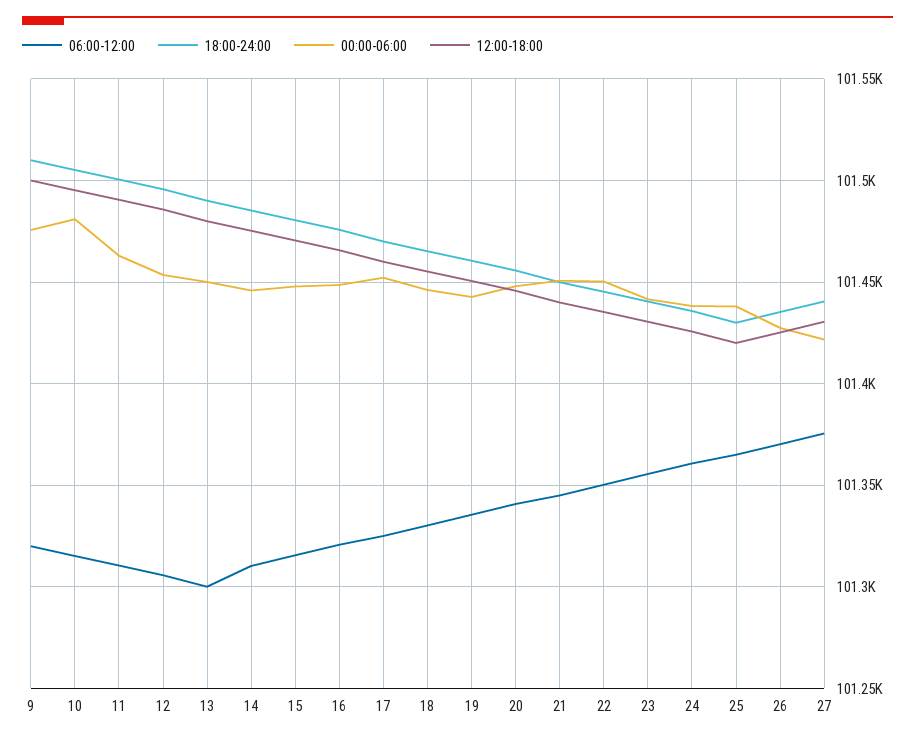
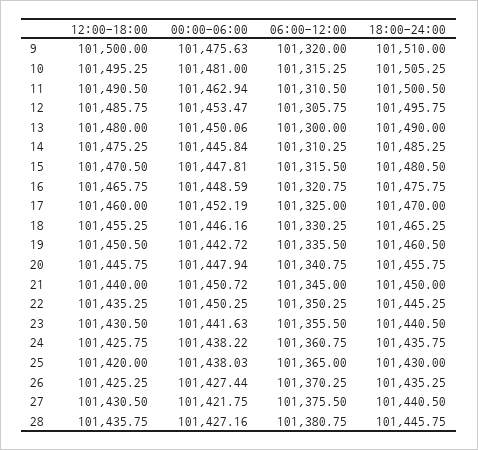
12:00-18:00, 28: none -> 101435.75
00:00-06:00, 28: none -> 101427.16
06:00-12:00, 28: none -> 101380.75
18:00-24:00, 28: none -> 101445.75

